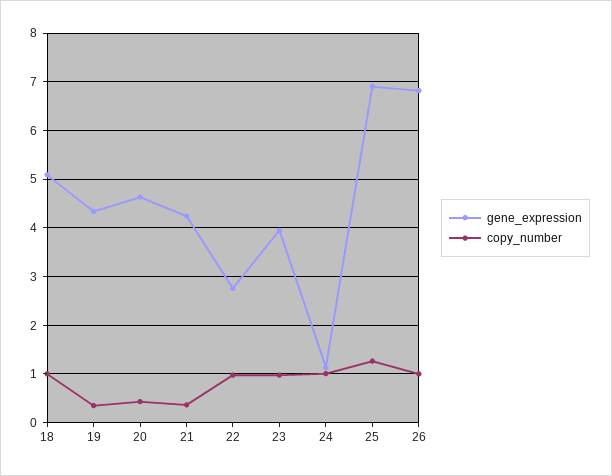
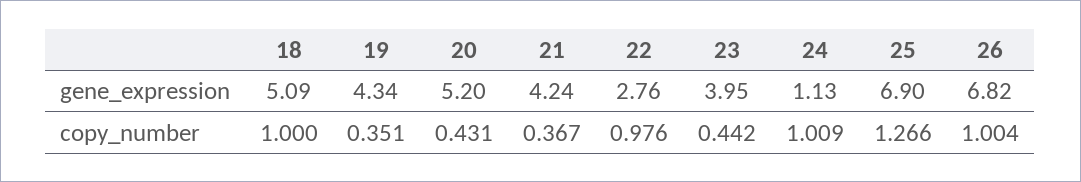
gene_expression, 20: 4.6 -> 5.2
copy_number, 23: 1 -> 0.442

